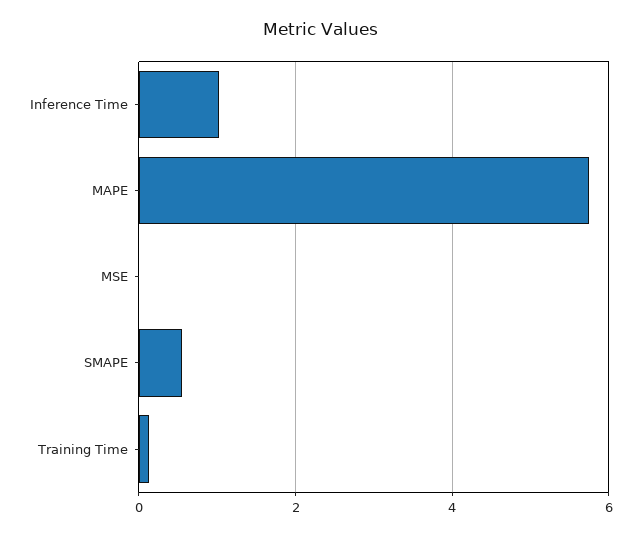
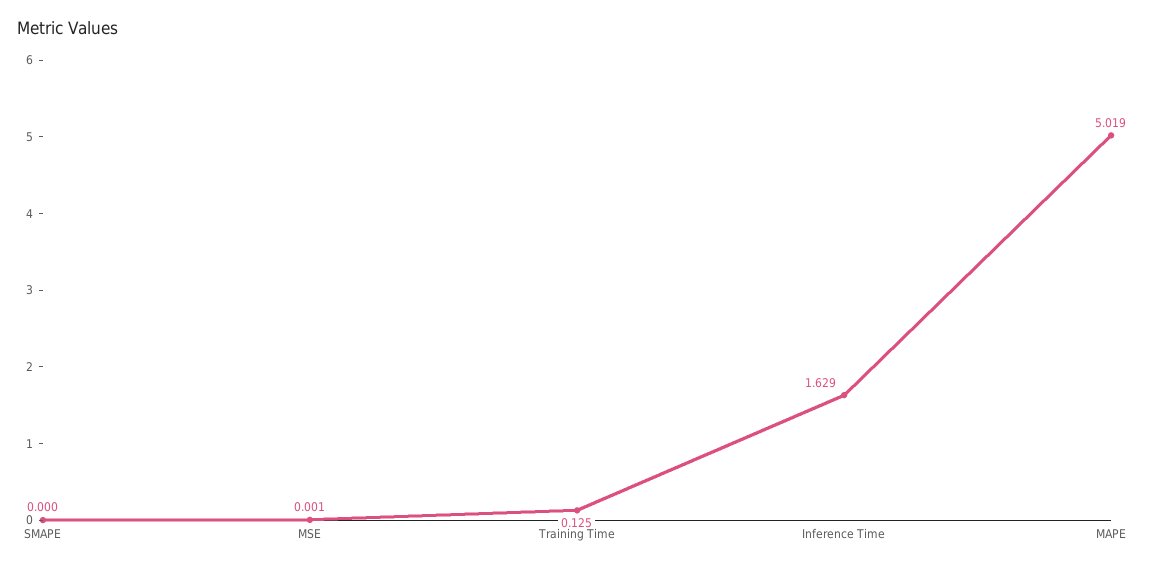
Inference Time: 1 -> 1.629
MAPE: 5.8 -> 5.019
SMAPE: 0.6 -> 0

